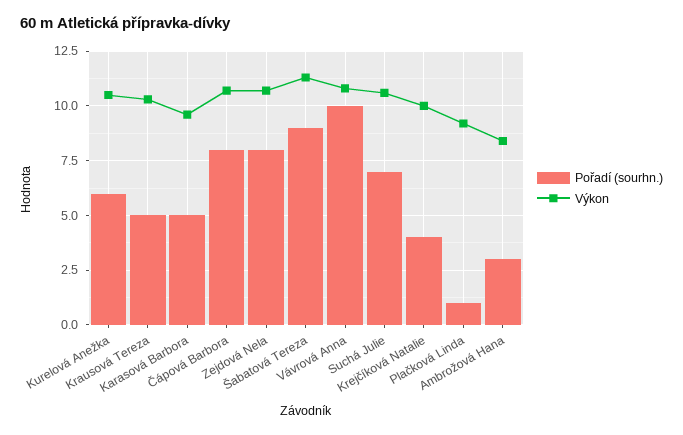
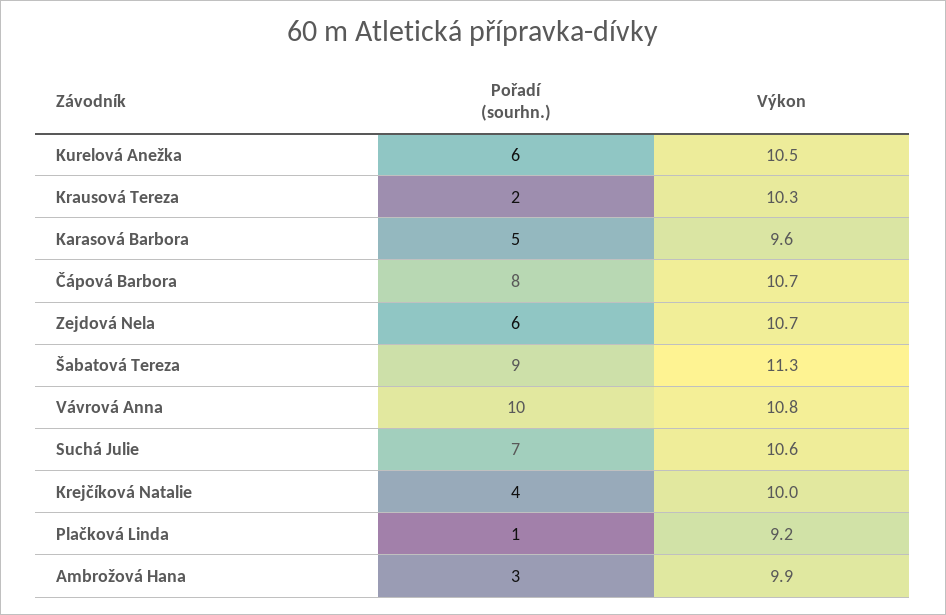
Pořadí (sourhn.), Krausová Tereza: 5 -> 2
Pořadí (sourhn.), Zejdová Nela: 8 -> 6
Výkon, Ambrožová Hana: 8.5 -> 9.9

